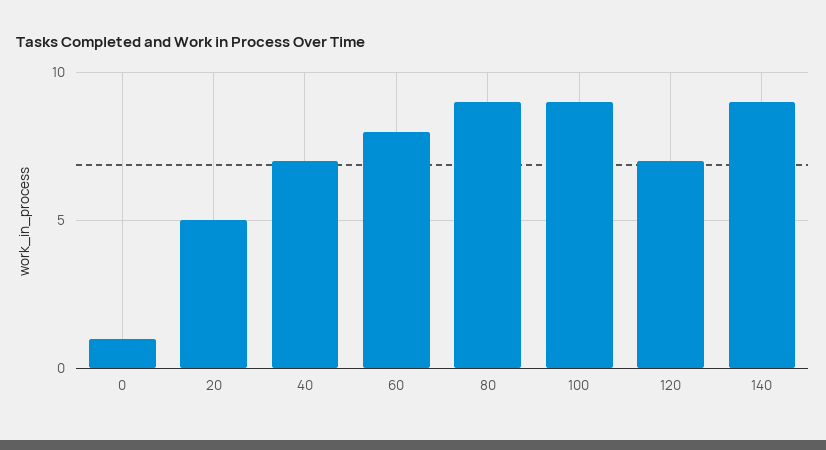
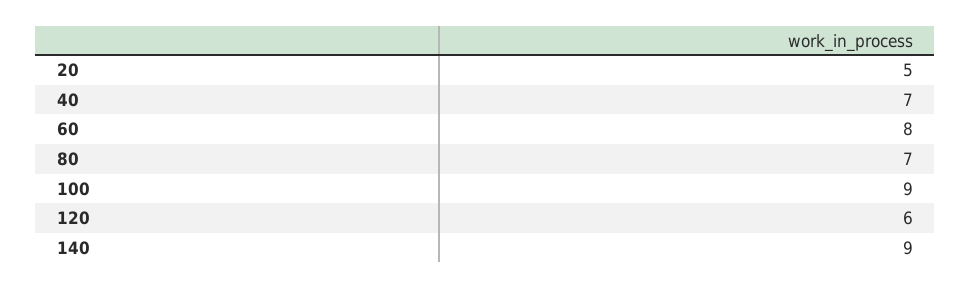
0: 1 -> none
80: 9 -> 7
120: 7 -> 6

